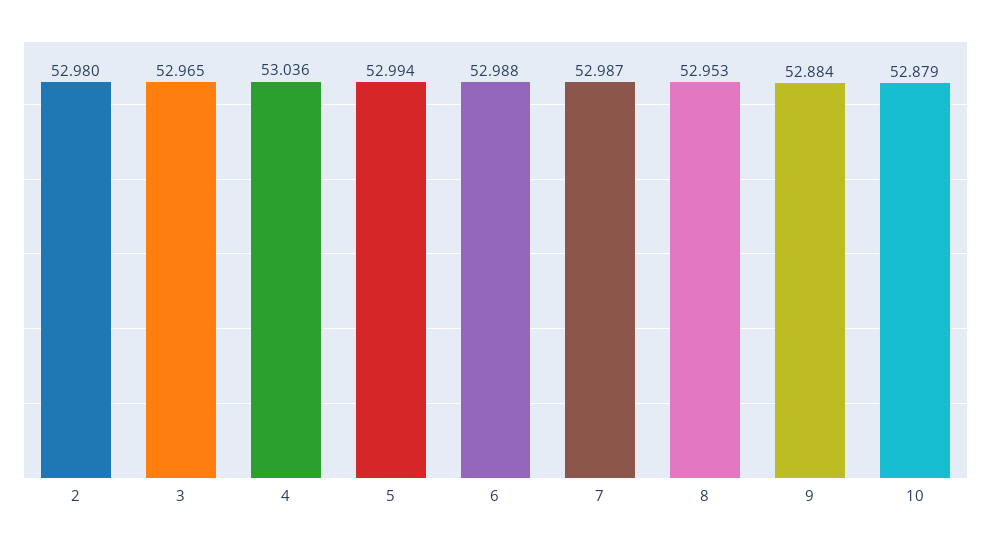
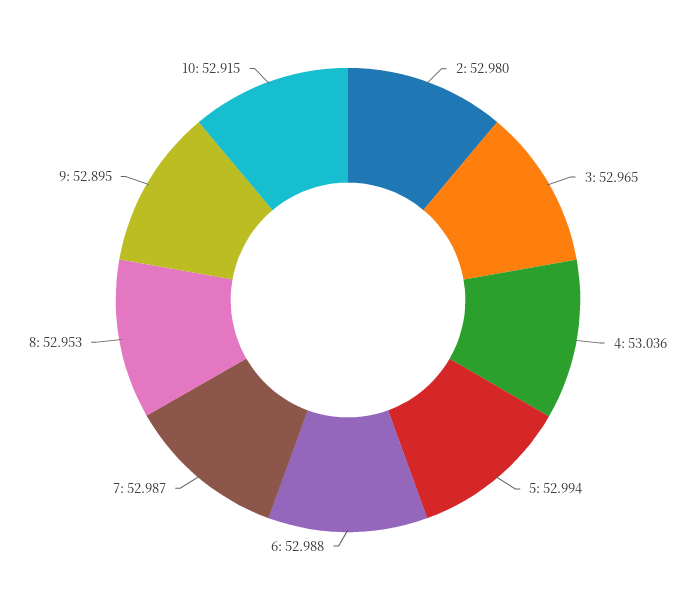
9: 52.884 -> 52.895
10: 52.879 -> 52.915

